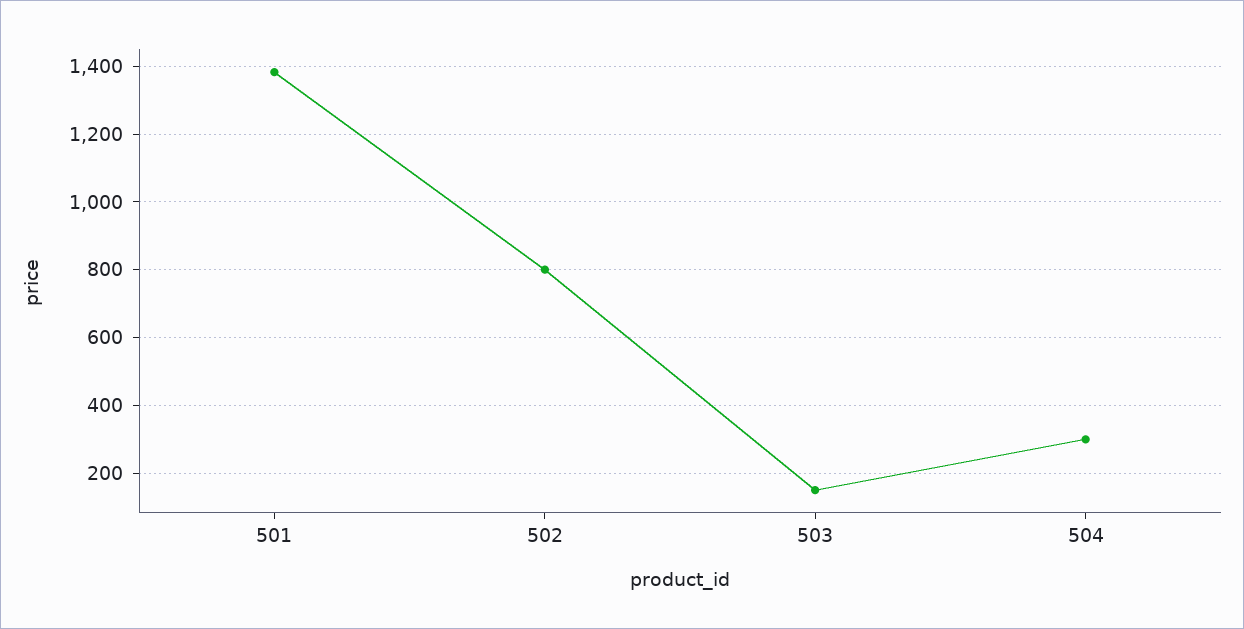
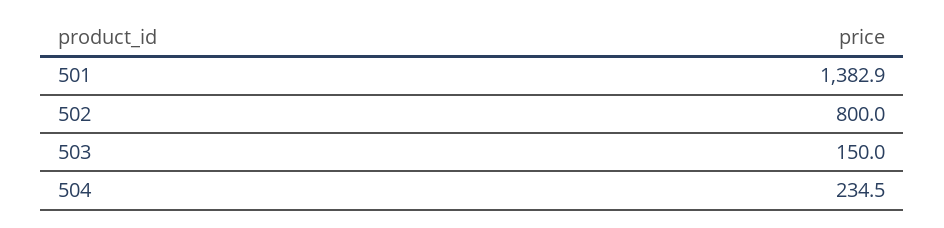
504: 300 -> 234.5

